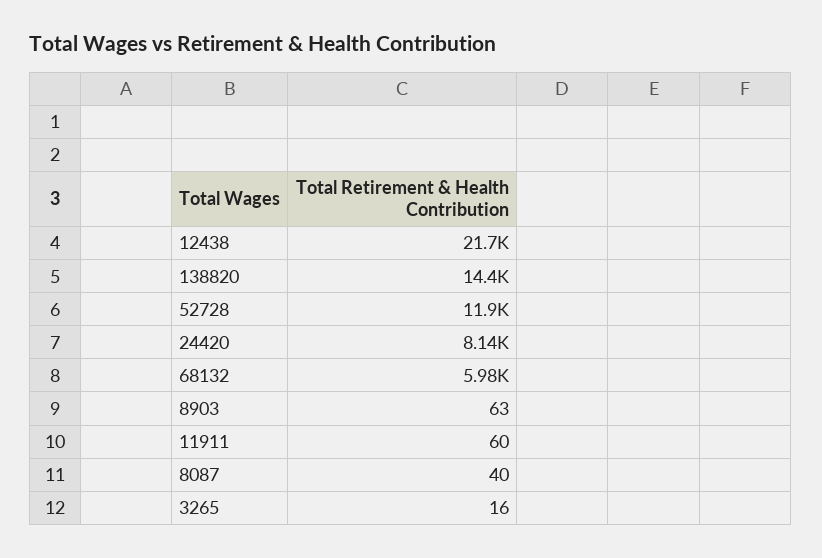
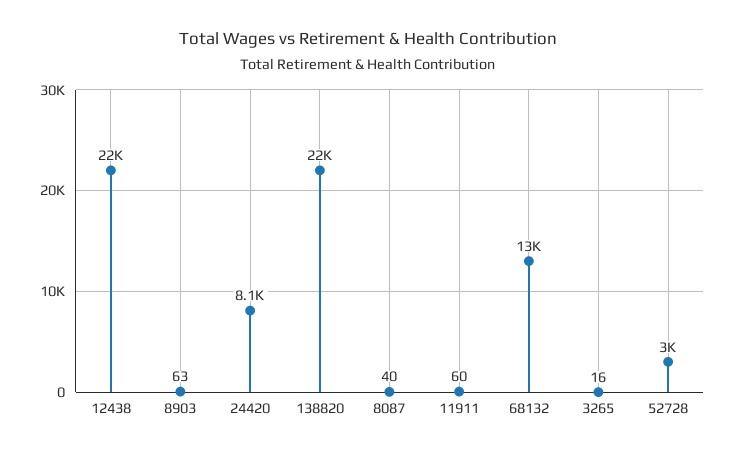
138820: 14400 -> 22000
52728: 11900 -> 3000
68132: 5980 -> 13000

